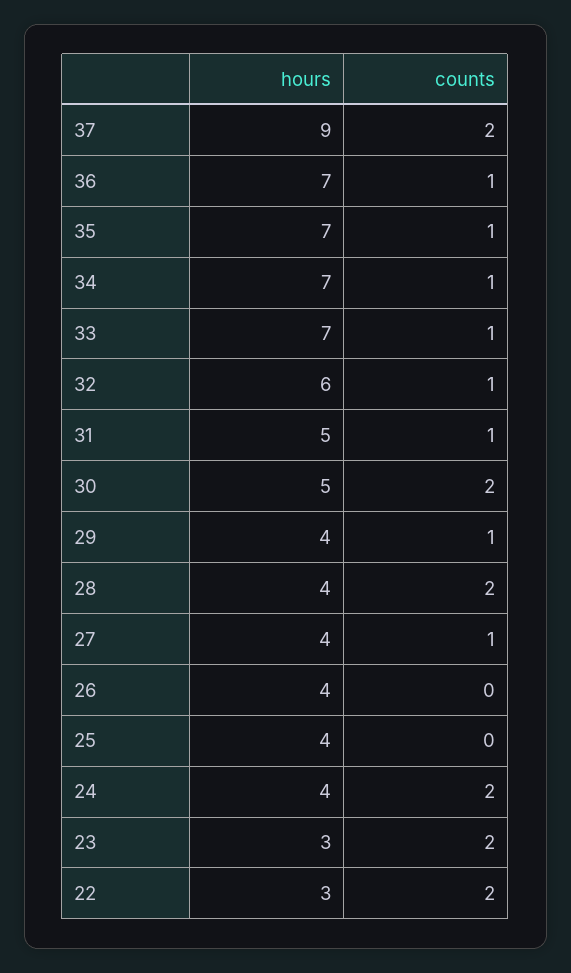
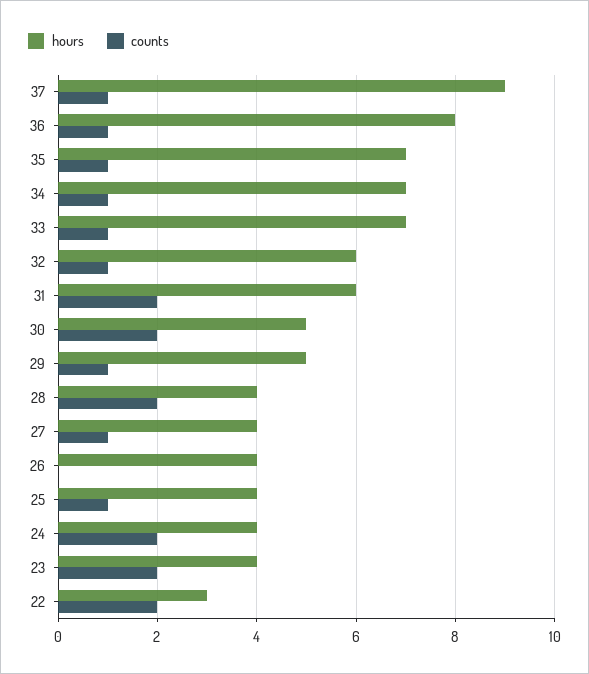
counts, 37: 2 -> 1
hours, 36: 7 -> 8
hours, 31: 5 -> 6
counts, 31: 1 -> 2
hours, 29: 4 -> 5
counts, 25: 0 -> 1
hours, 23: 3 -> 4

